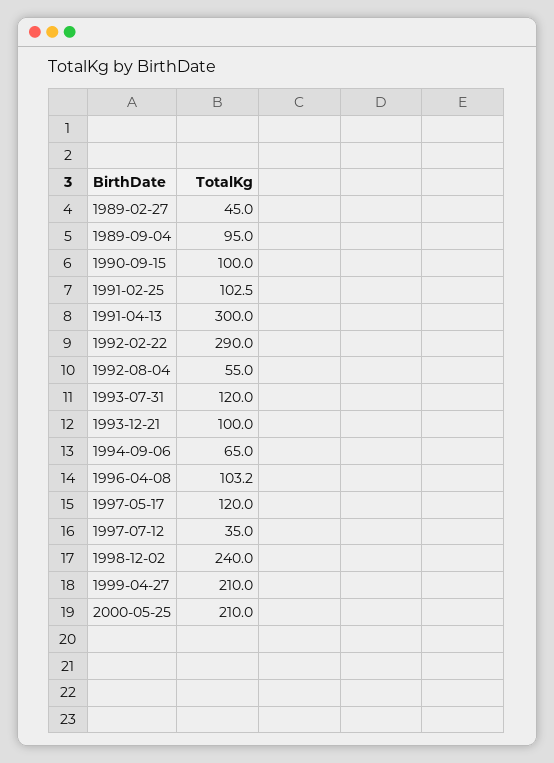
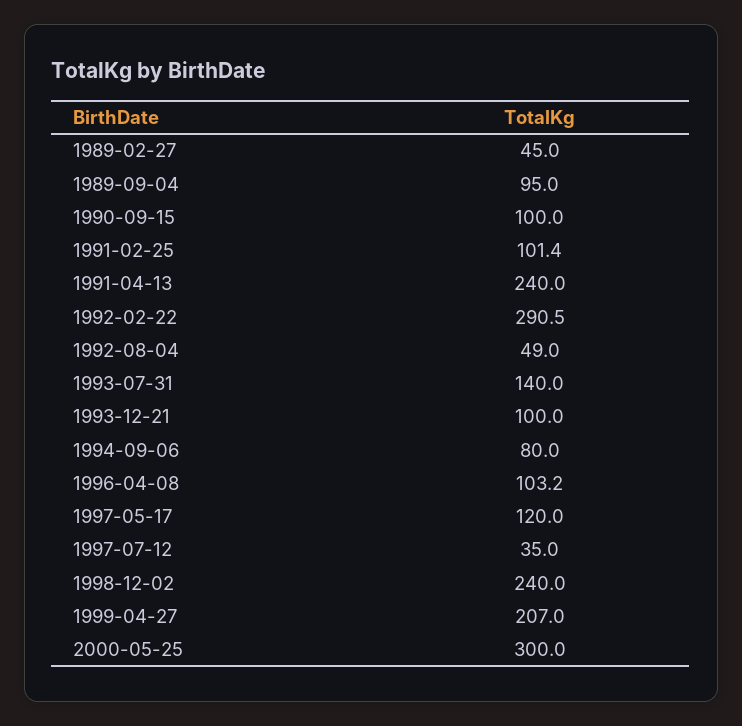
1991-02-25: 102.5 -> 101.4
1991-04-13: 300 -> 240
1992-02-22: 290 -> 290.5
1992-08-04: 55 -> 49
1993-07-31: 120 -> 140
1994-09-06: 65 -> 80
1999-04-27: 210 -> 207
2000-05-25: 210 -> 300

